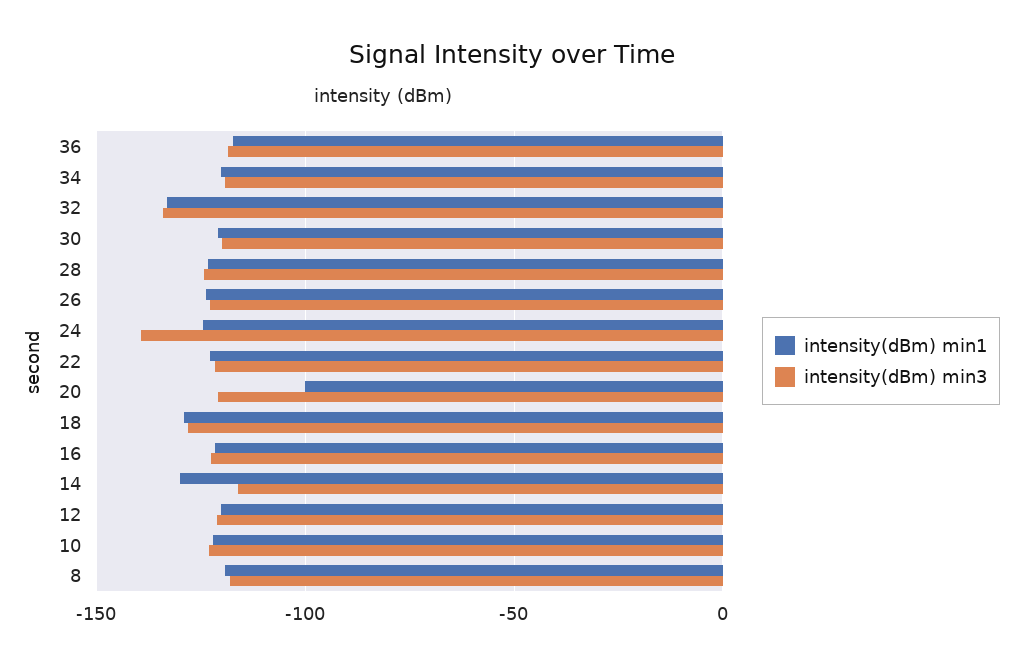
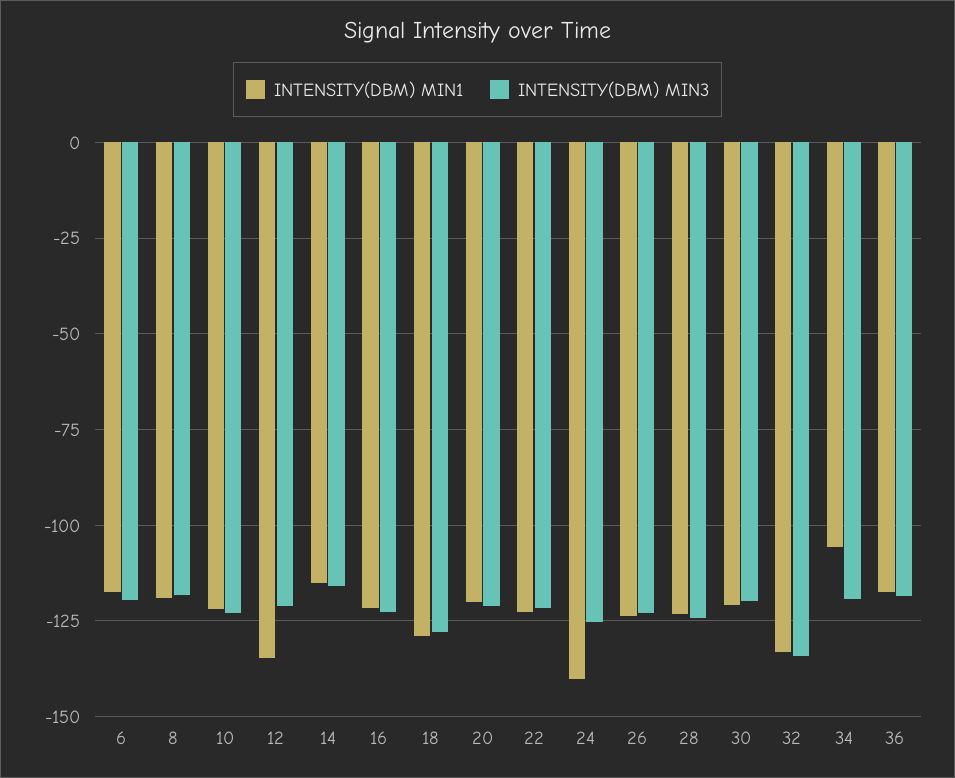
intensity(dBm) min1, 34: -120 -> -105
intensity(dBm) min1, 24: -125 -> -140
intensity(dBm) min3, 24: -140 -> -125
intensity(dBm) min1, 20: -100 -> -120
intensity(dBm) min1, 14: -130 -> -115
intensity(dBm) min1, 12: -120 -> -135
intensity(dBm) min1, 6: none -> -117.5
intensity(dBm) min3, 6: none -> -120

